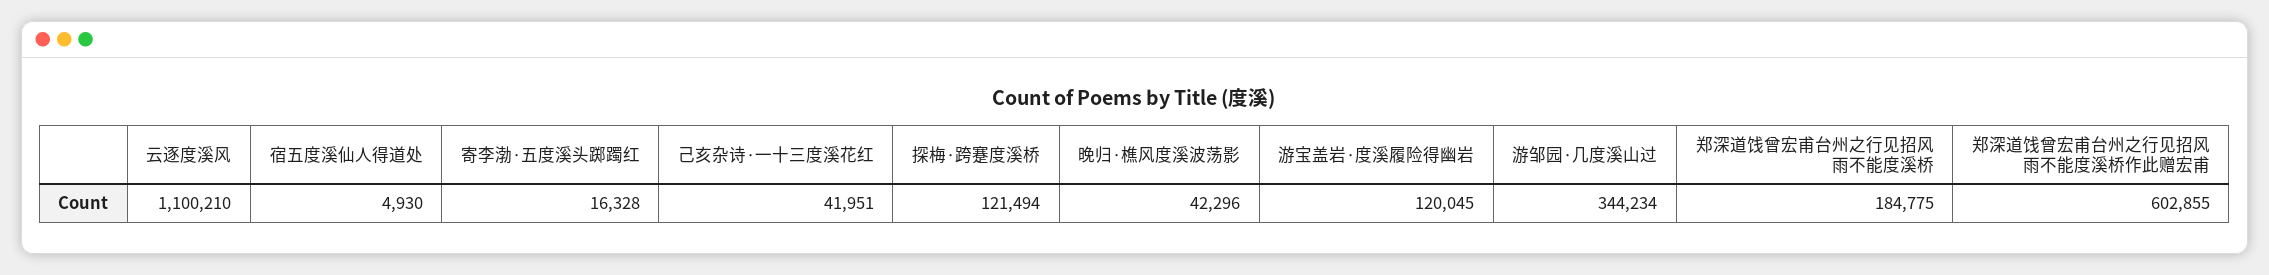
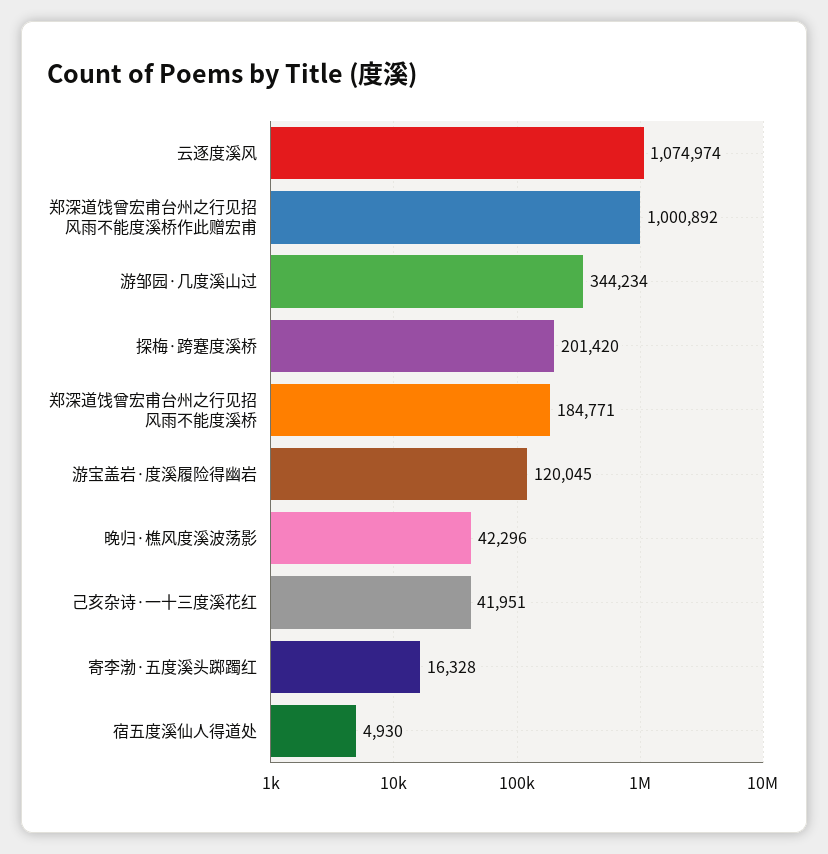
云逐度溪风: 1100210 -> 1074974
探梅·跨蹇度溪桥: 121494 -> 201420
郑深道饯曾宏甫台州之行见招风雨不能度溪桥: 184775 -> 184771
郑深道饯曾宏甫台州之行见招风雨不能度溪桥作此赠宏甫: 602855 -> 1000892

